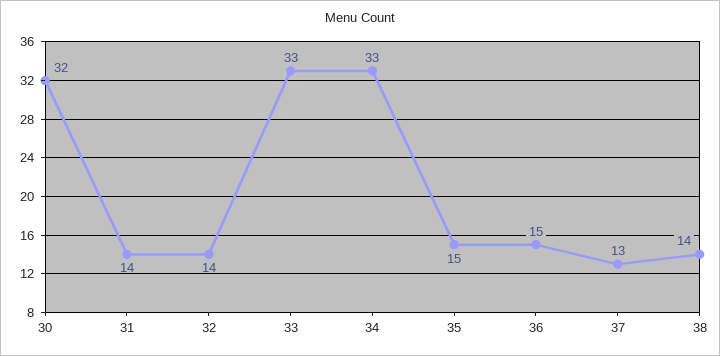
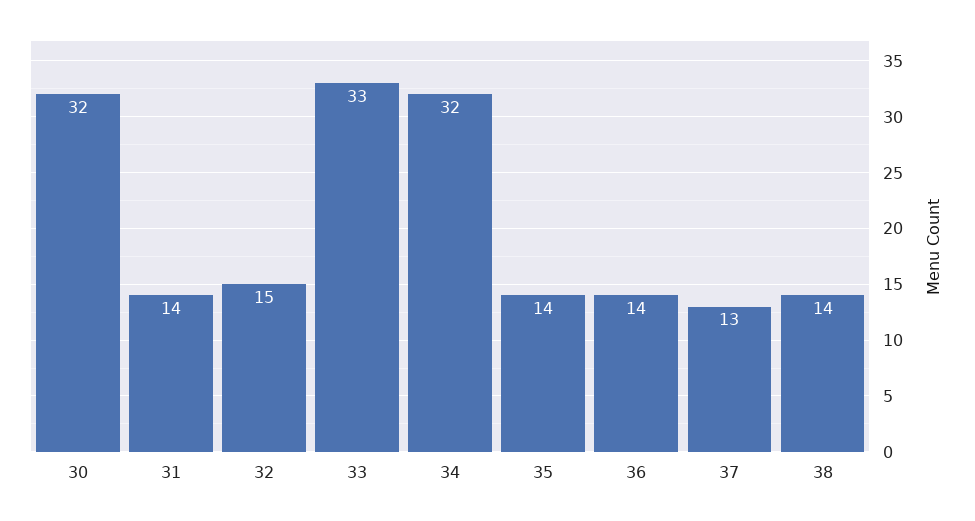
32: 14 -> 15
34: 33 -> 32
35: 15 -> 14
36: 15 -> 14

